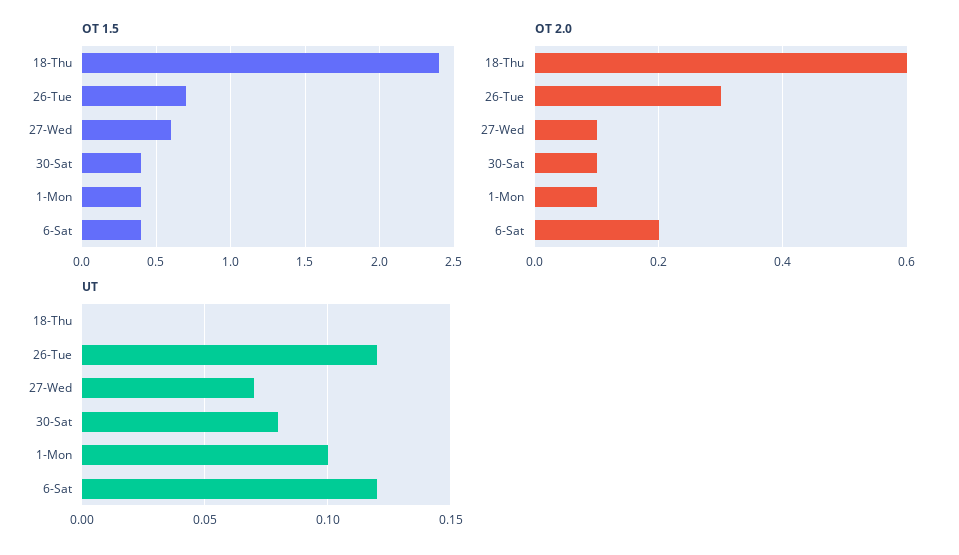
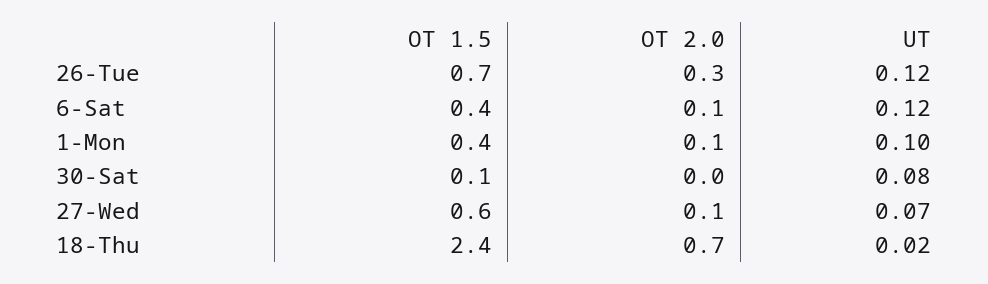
OT 1.5, 30-Sat: 0.4 -> 0.1
OT 2.0, 18-Thu: 0.6 -> 0.7
OT 2.0, 30-Sat: 0.1 -> 0
OT 2.0, 6-Sat: 0.2 -> 0.1
UT, 18-Thu: 0 -> 0.02

